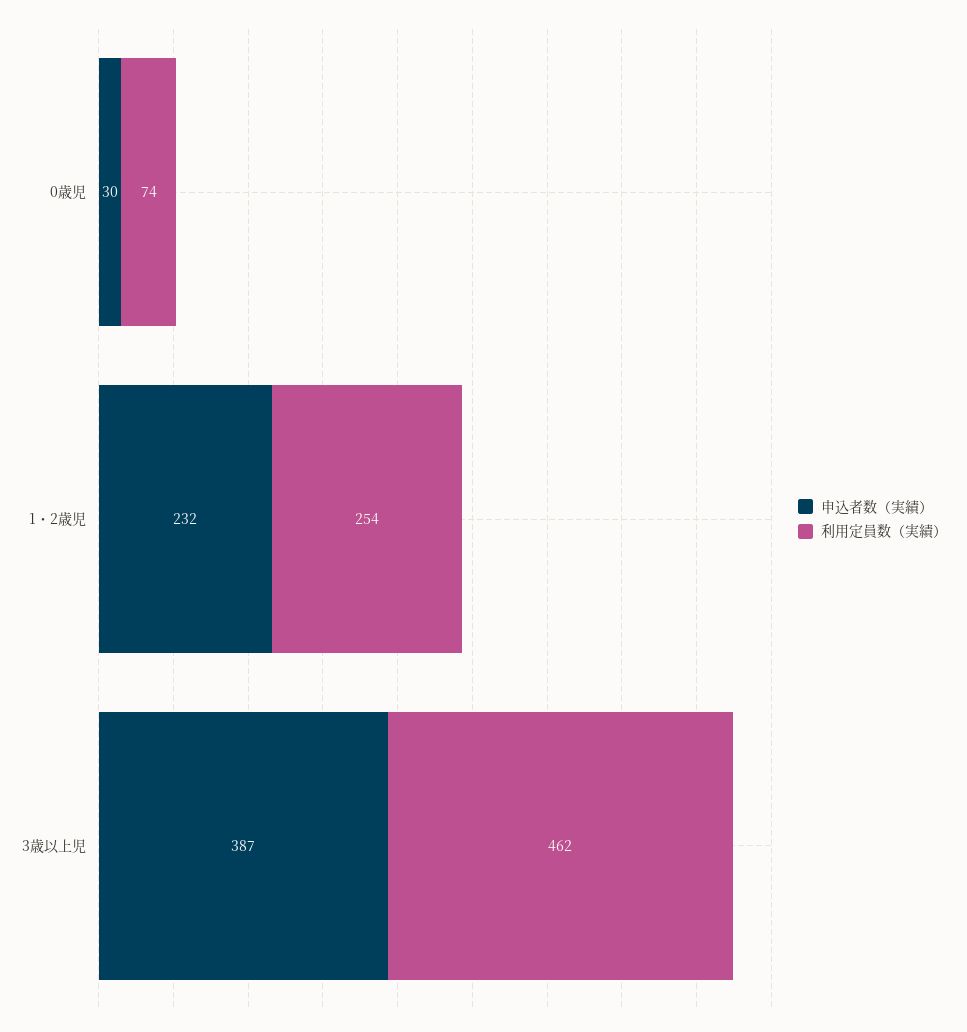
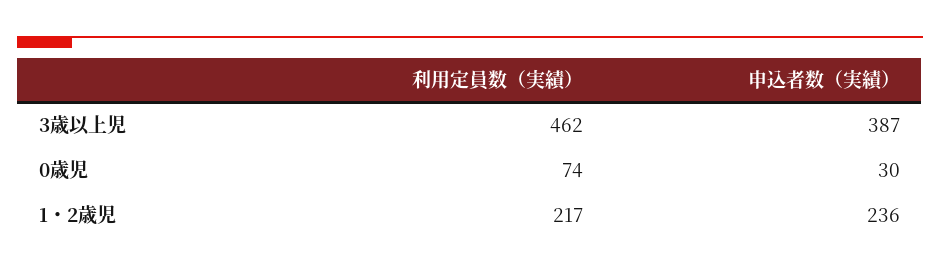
申込者数（実績）, 1・2歳児: 232 -> 236
利用定員数（実績）, 1・2歳児: 254 -> 217

